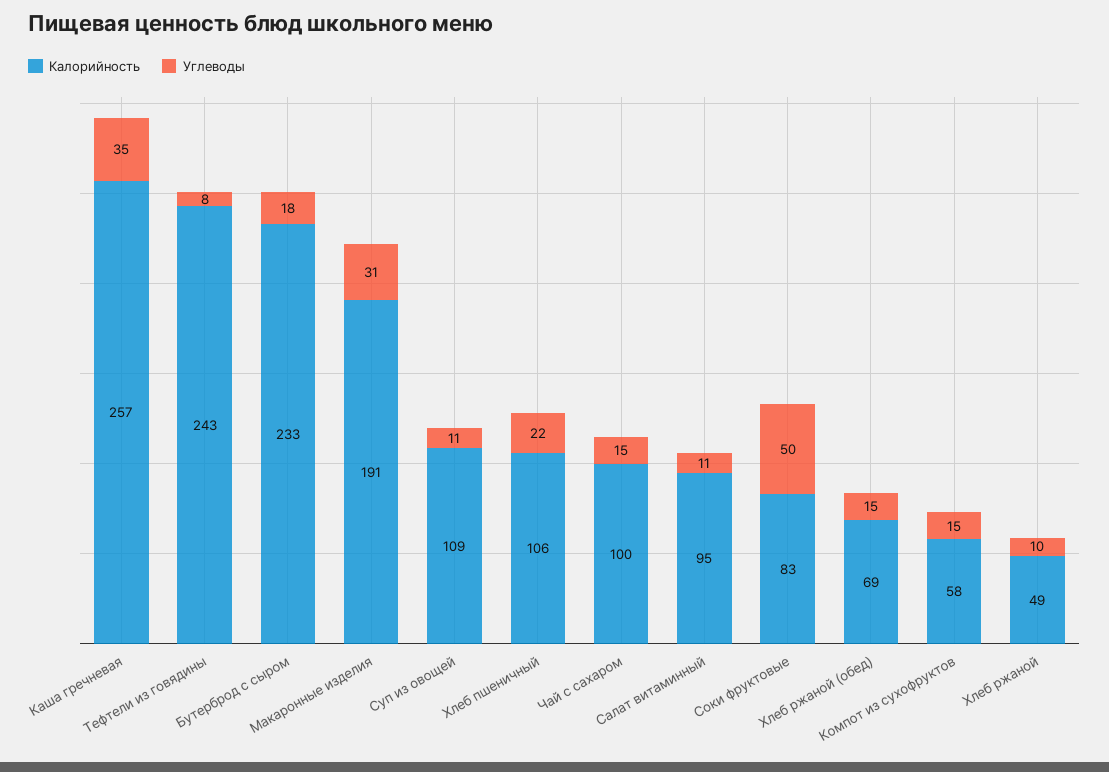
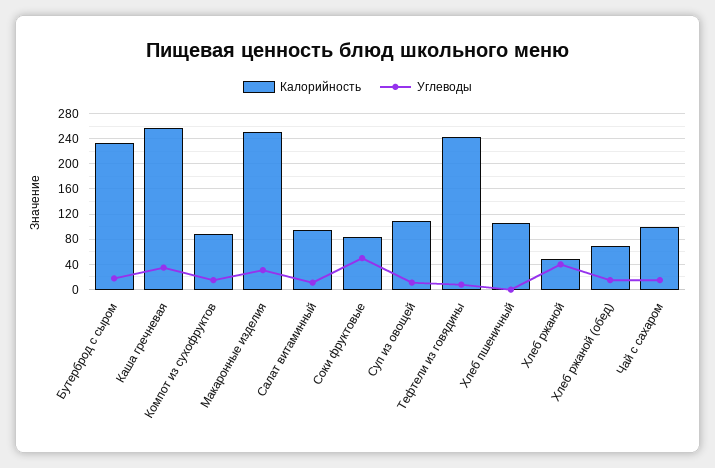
Калорийность, Макаронные изделия: 191 -> 250
Углеводы, Хлеб пшеничный: 22 -> 0
Калорийность, Компот из сухофруктов: 58 -> 90
Углеводы, Хлеб ржаной: 10 -> 40

